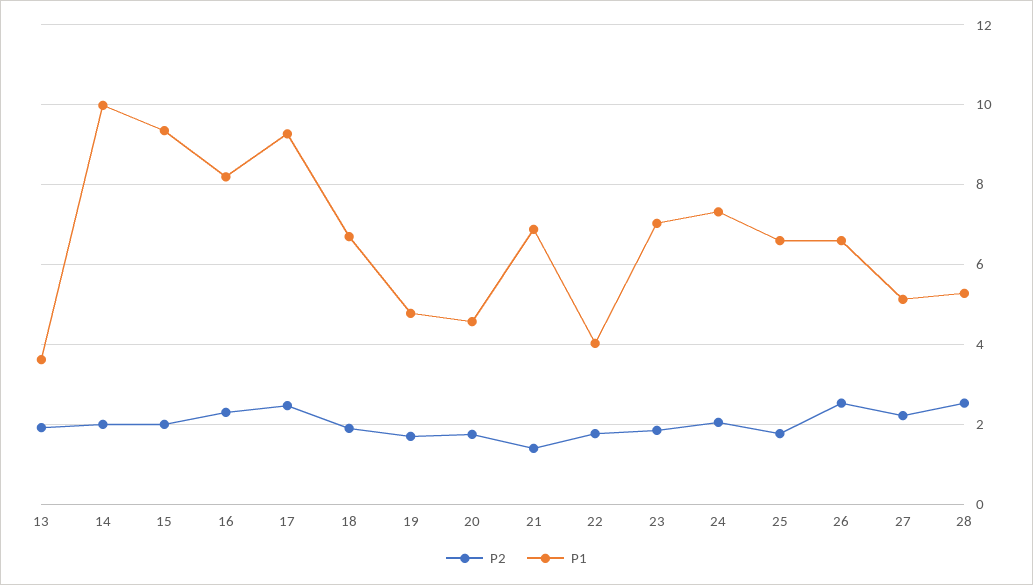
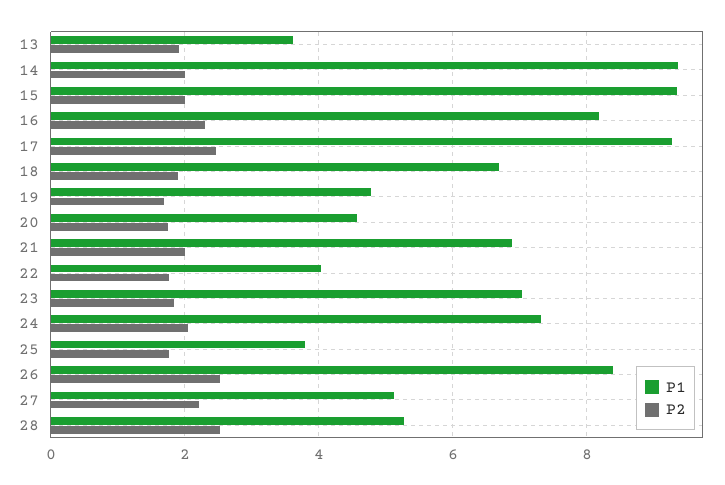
P1, 14: 10 -> 9.4
P2, 21: 1.4 -> 2
P1, 25: 6.6 -> 3.8
P1, 26: 6.6 -> 8.4

